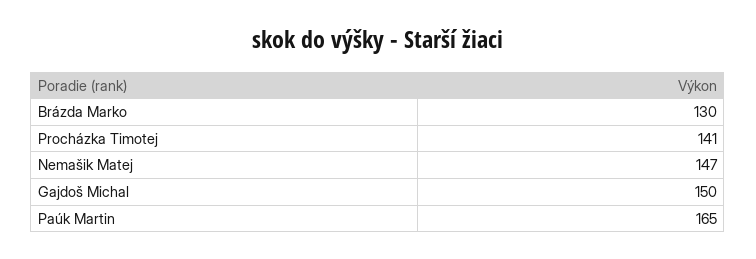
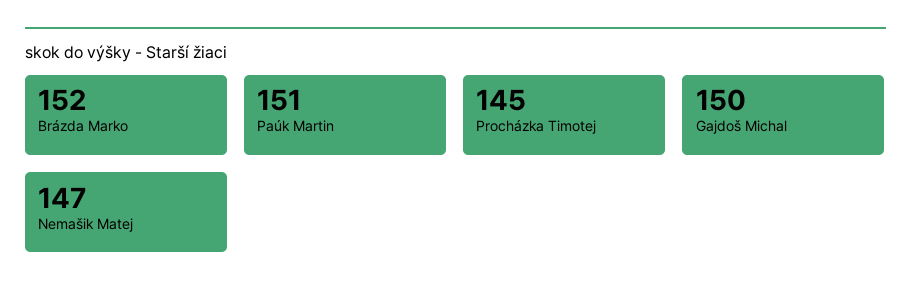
Brázda Marko: 130 -> 152
Procházka Timotej: 141 -> 145
Paúk Martin: 165 -> 151

